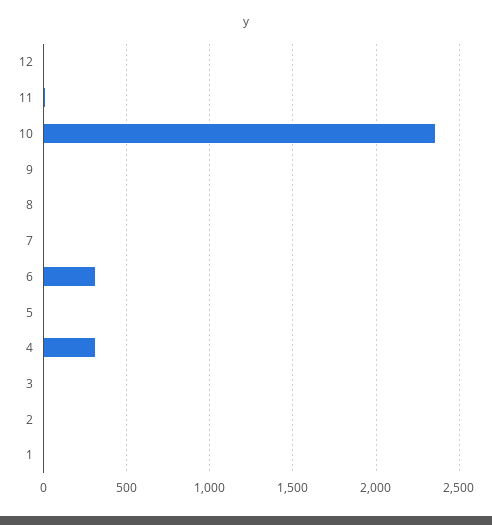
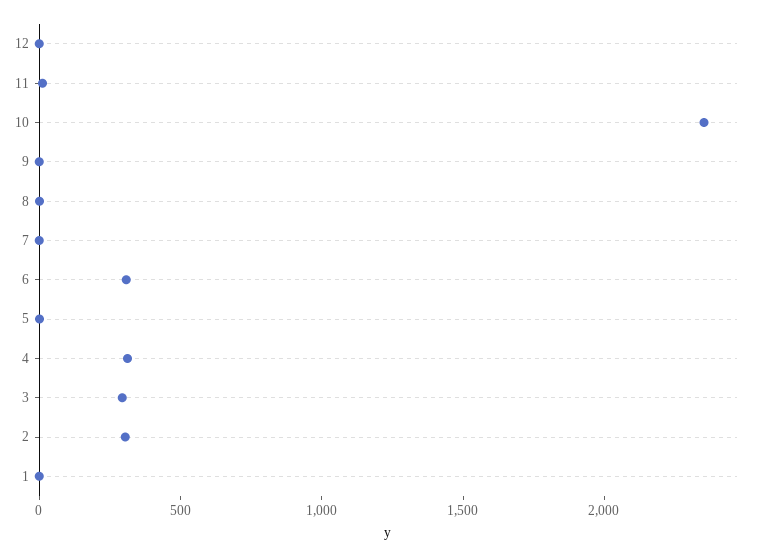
3: 0 -> 300
2: 0 -> 300

